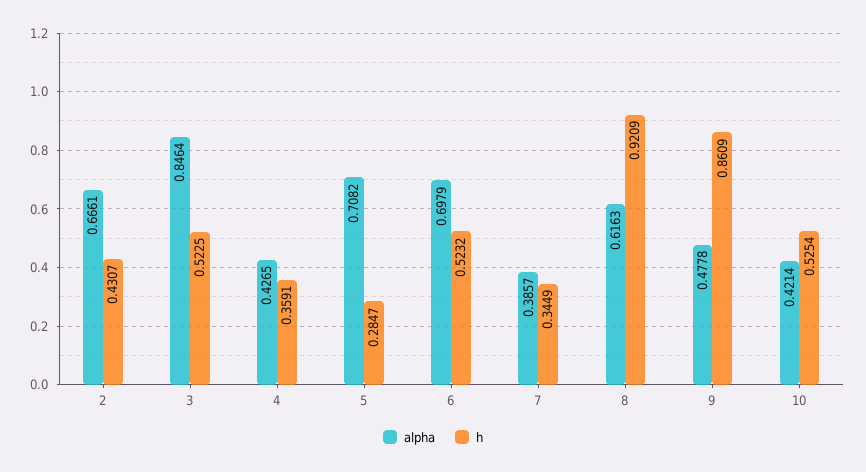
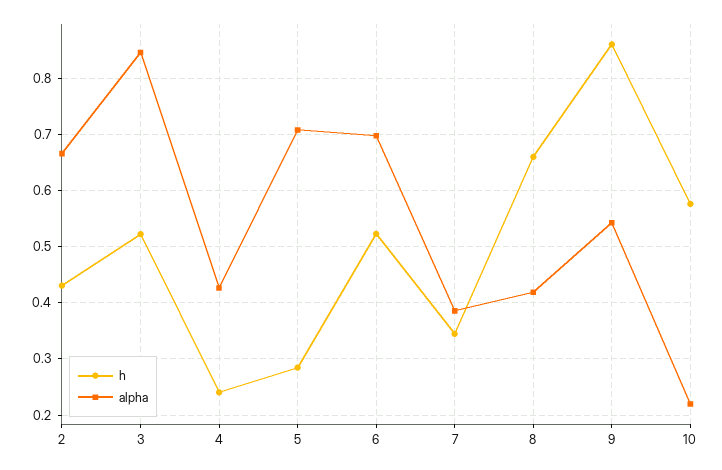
h, 4: 0.3591 -> 0.24
alpha, 8: 0.6163 -> 0.42
h, 8: 0.9209 -> 0.66
alpha, 9: 0.4778 -> 0.54
alpha, 10: 0.4214 -> 0.22
h, 10: 0.5254 -> 0.58

